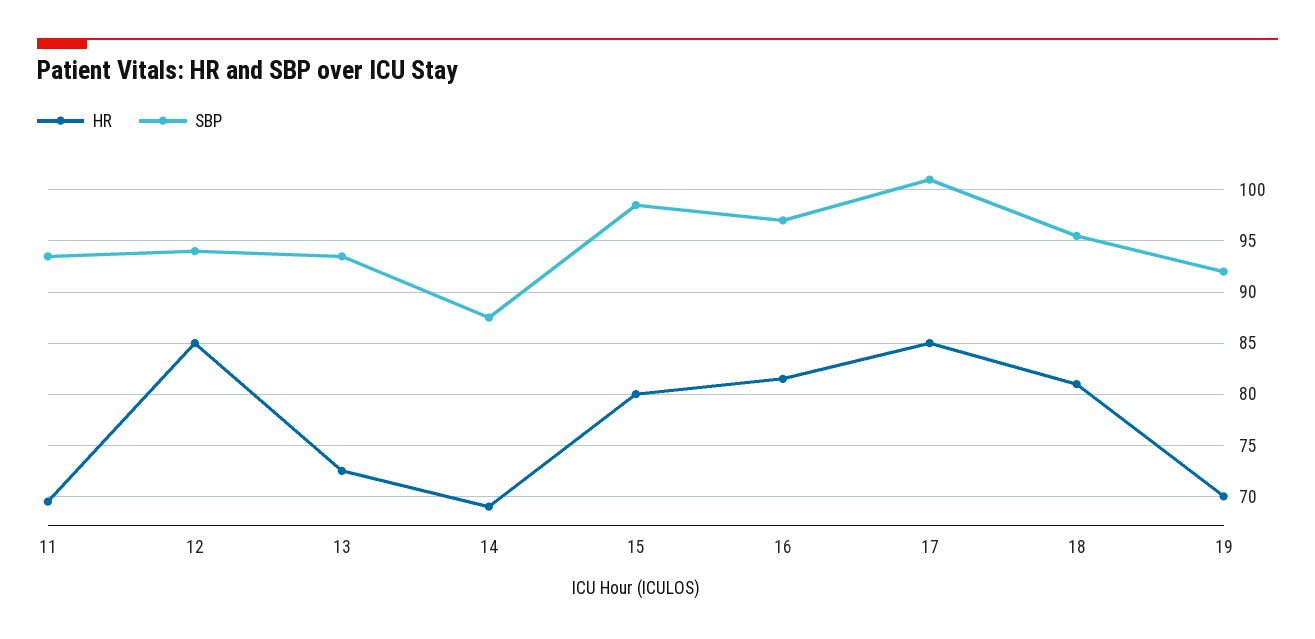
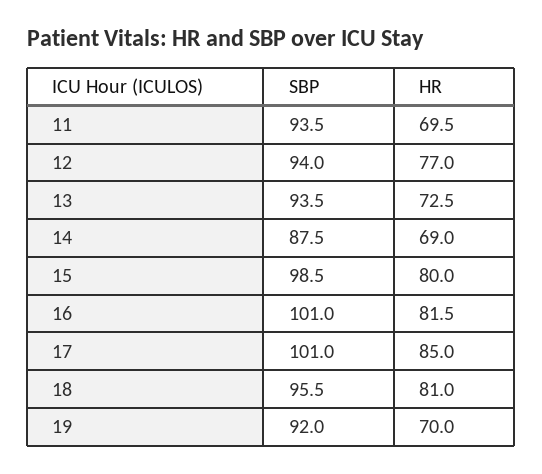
HR, 12: 85 -> 77
SBP, 16: 97 -> 101

